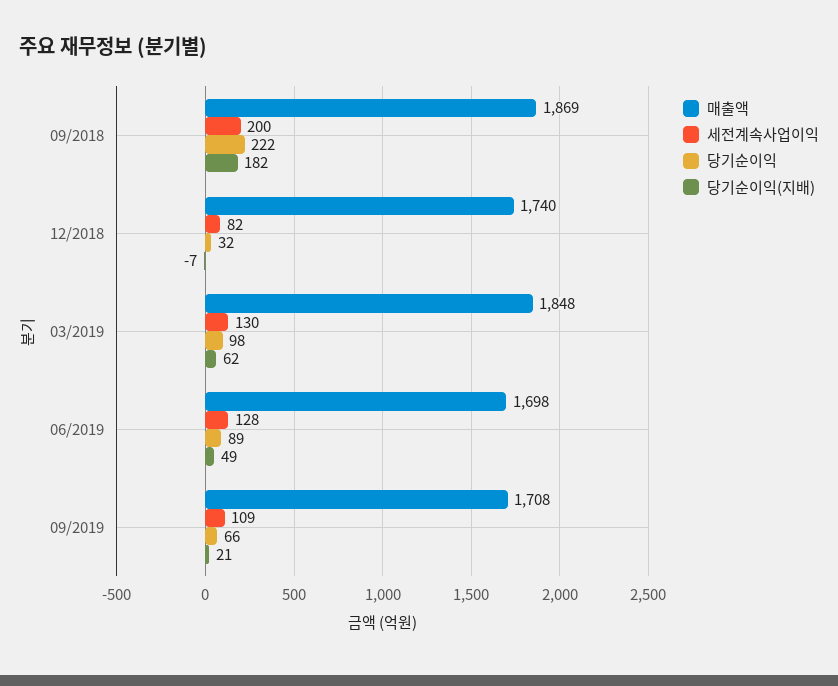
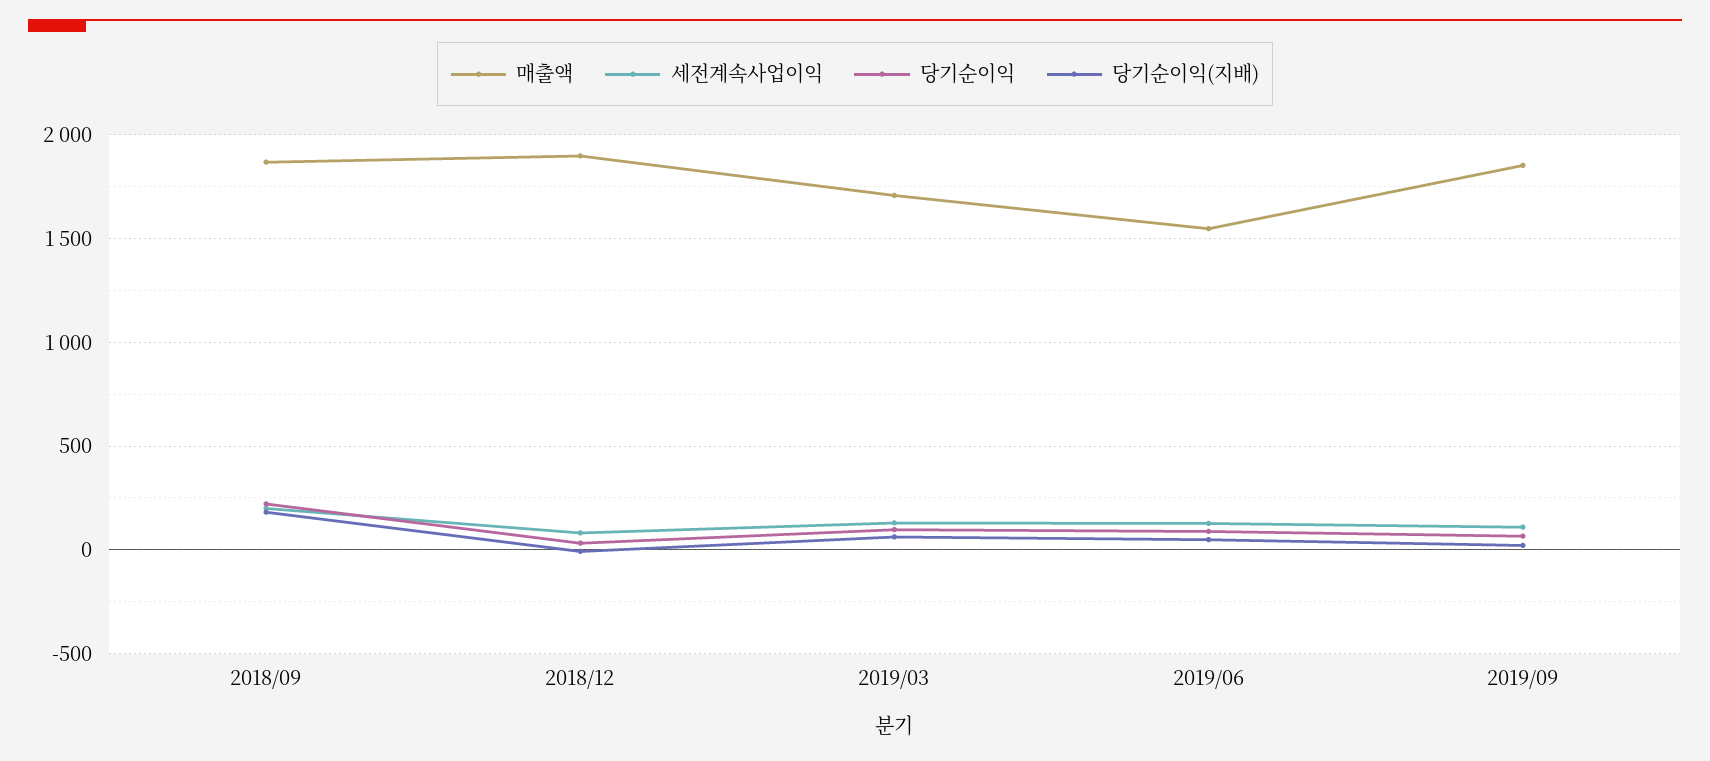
매출액, 12/2018: 1740 -> 1900
매출액, 03/2019: 1848 -> 1700
매출액, 06/2019: 1698 -> 1550
매출액, 09/2019: 1708 -> 1850

